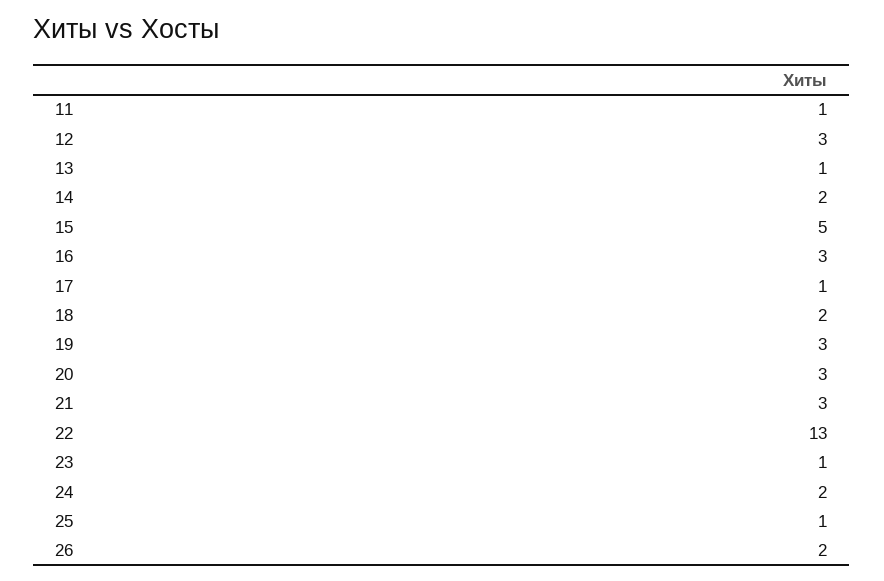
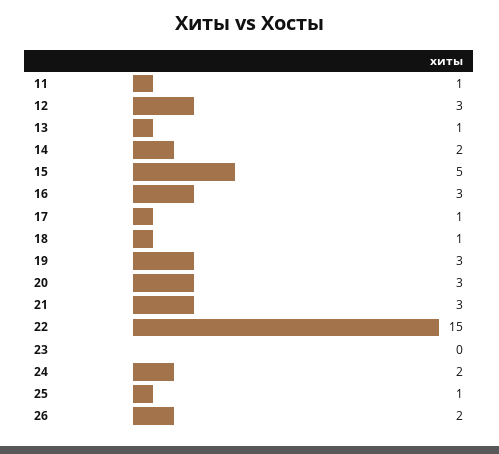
18: 2 -> 1
22: 13 -> 15
23: 1 -> 0

